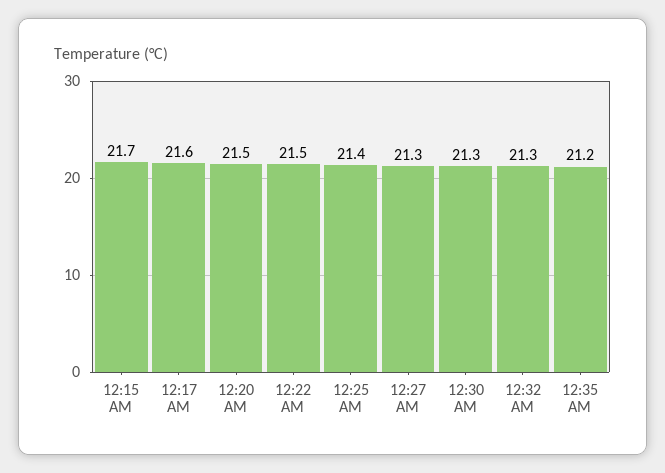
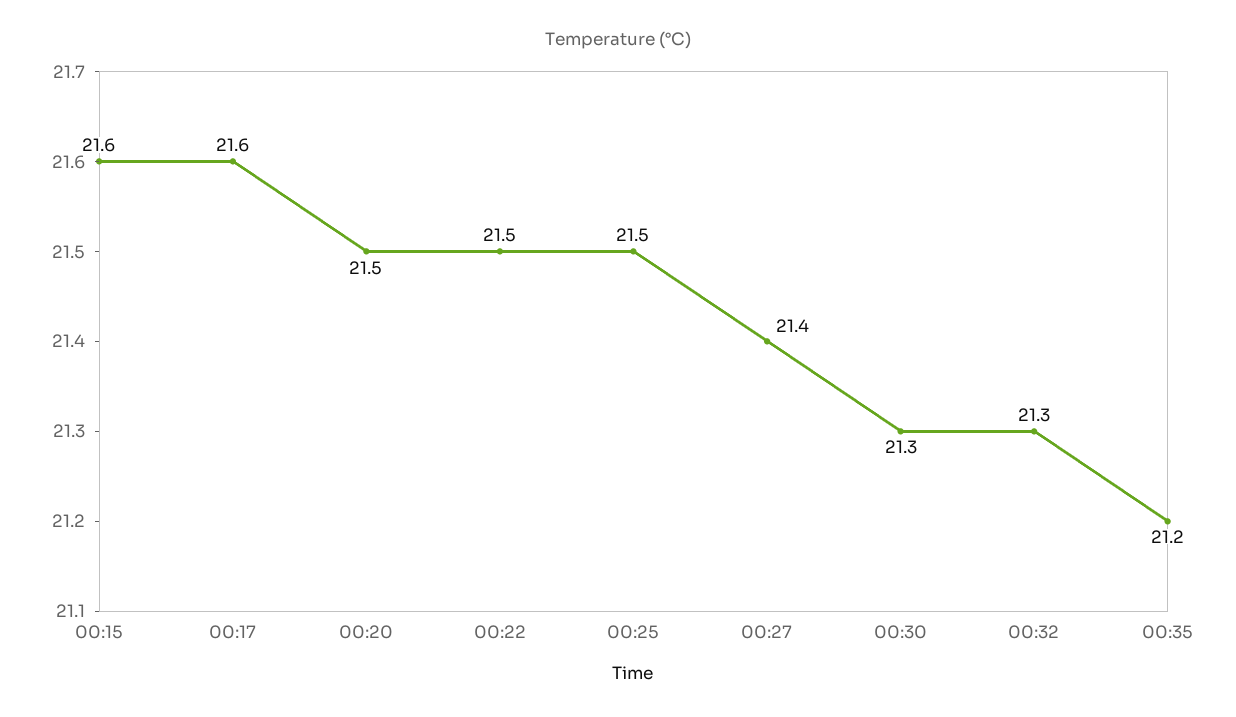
12:15 AM: 21.7 -> 21.6
12:25 AM: 21.4 -> 21.5
12:27 AM: 21.3 -> 21.4

